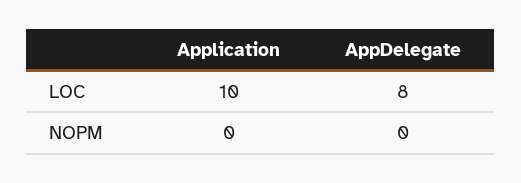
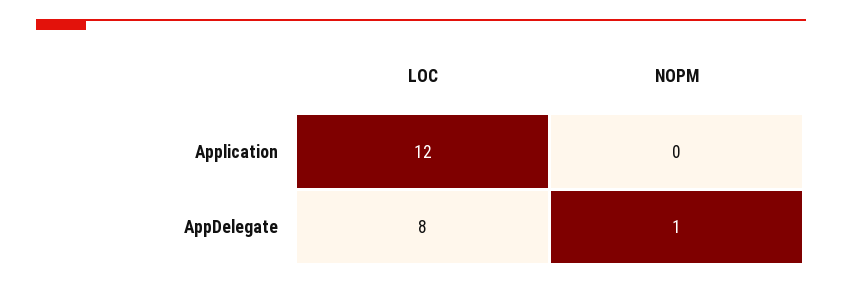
Application, LOC: 10 -> 12
AppDelegate, NOPM: 0 -> 1

